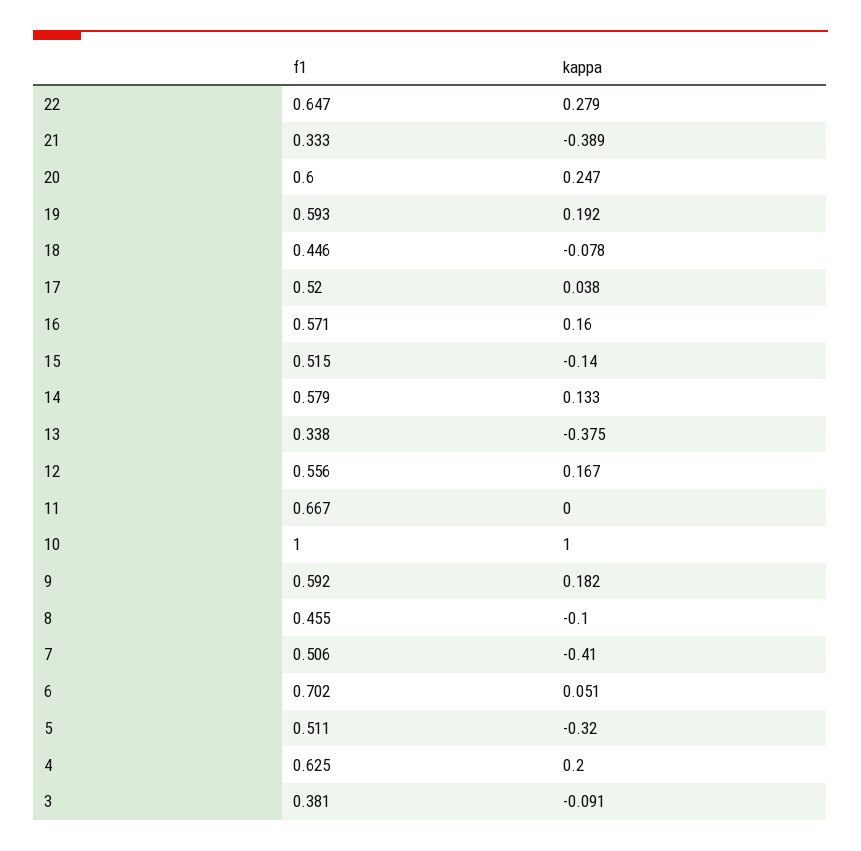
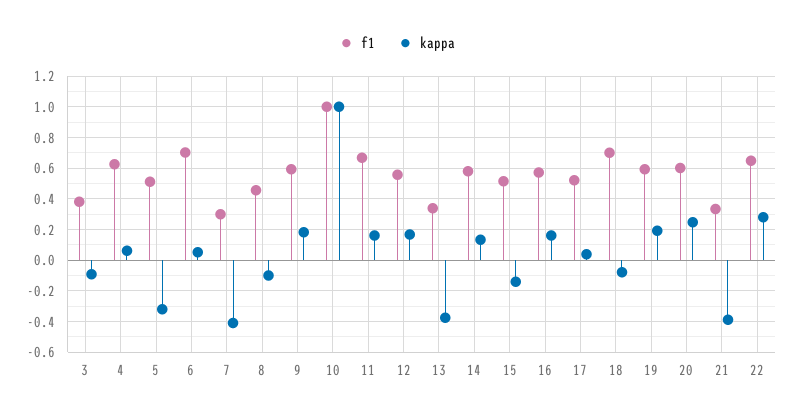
f1, 18: 0.446 -> 0.7
kappa, 11: 0 -> 0.15
f1, 7: 0.506 -> 0.3
kappa, 4: 0.2 -> 0.05

